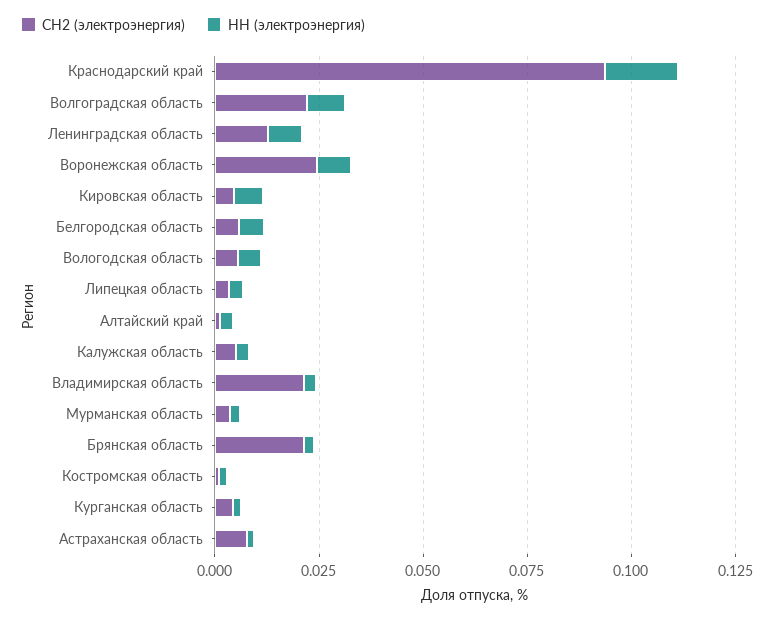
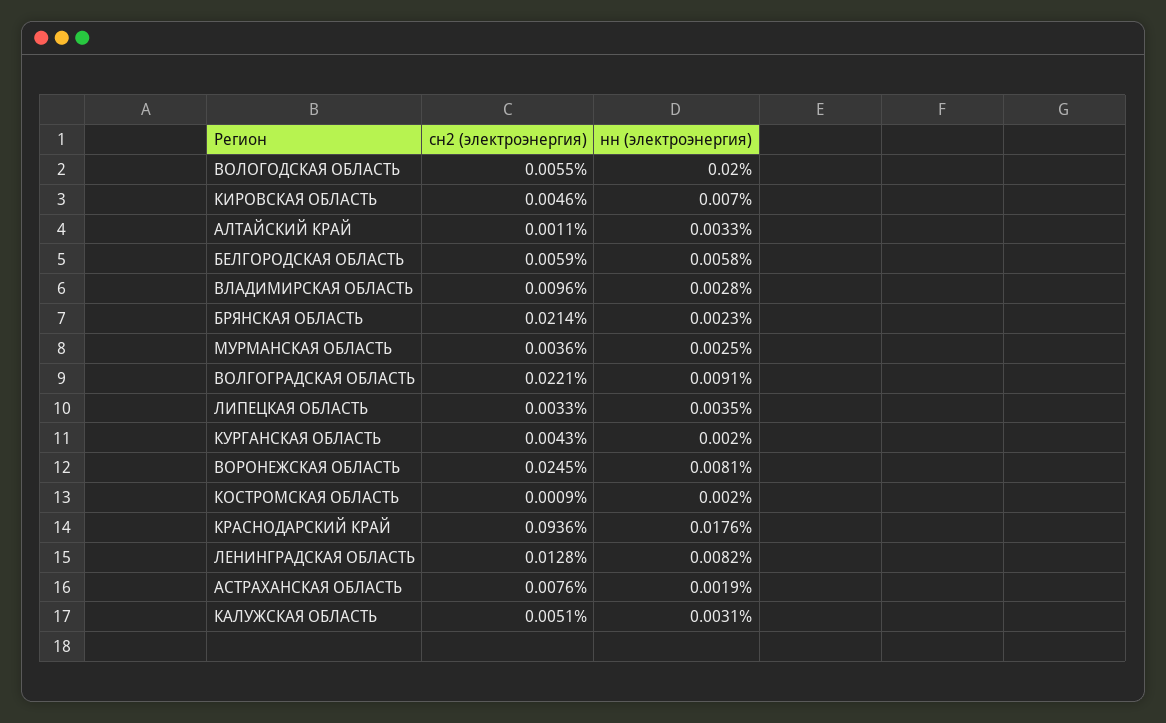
НН (электроэнергия), Вологодская область: 0.005 -> 0.02
СН2 (электроэнергия), Владимирская область: 0.02 -> 0.0096

